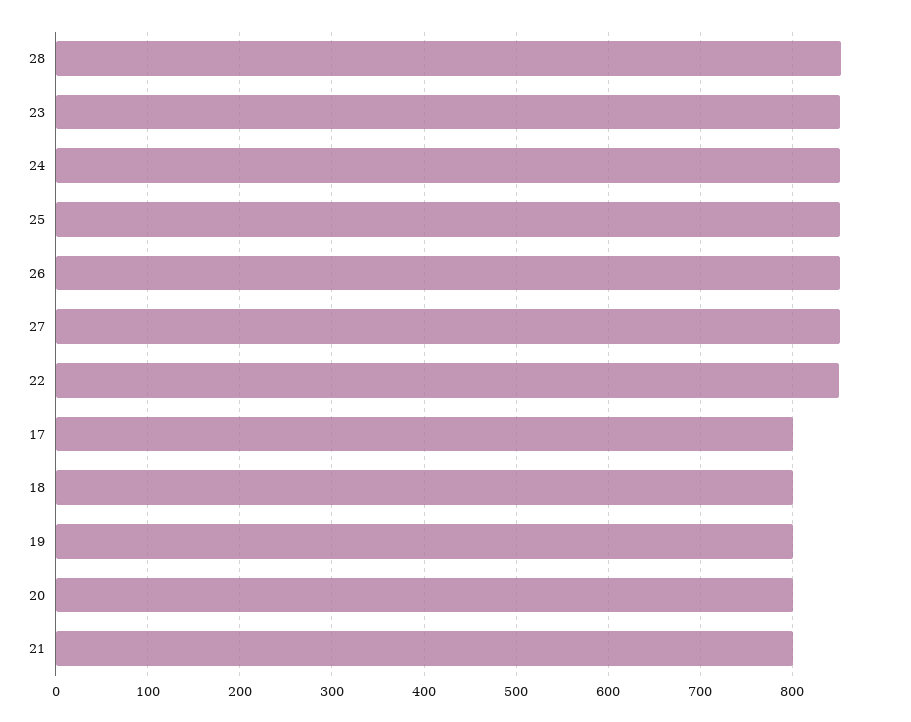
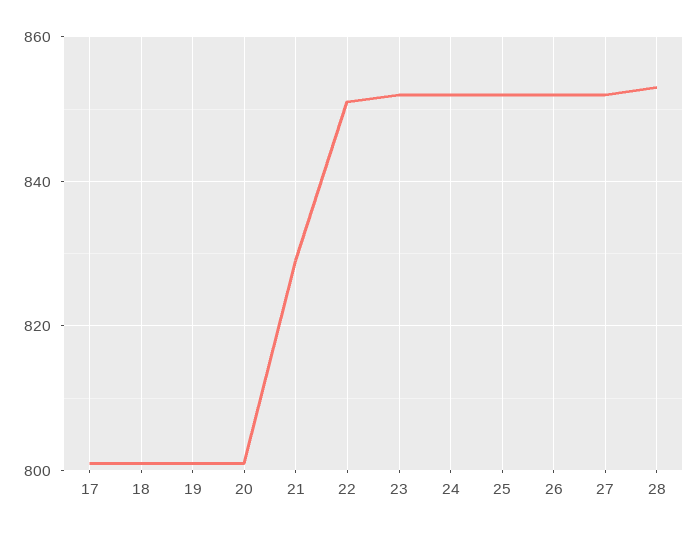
21: 800 -> 830

